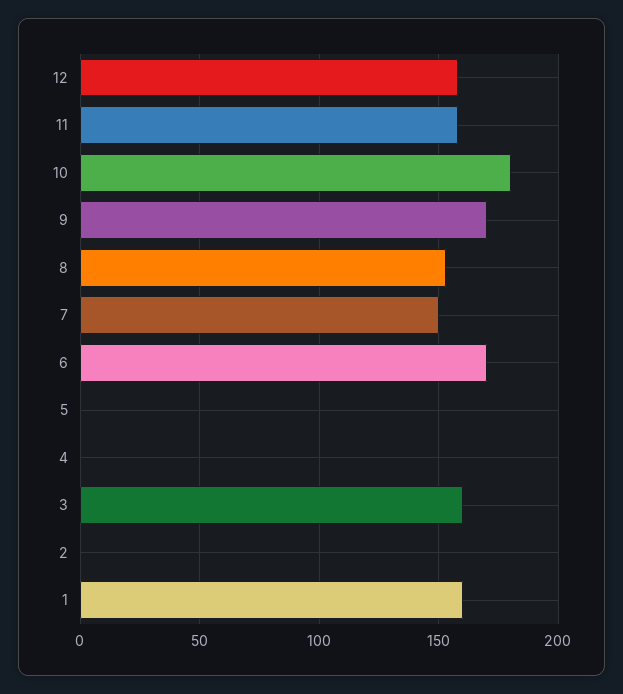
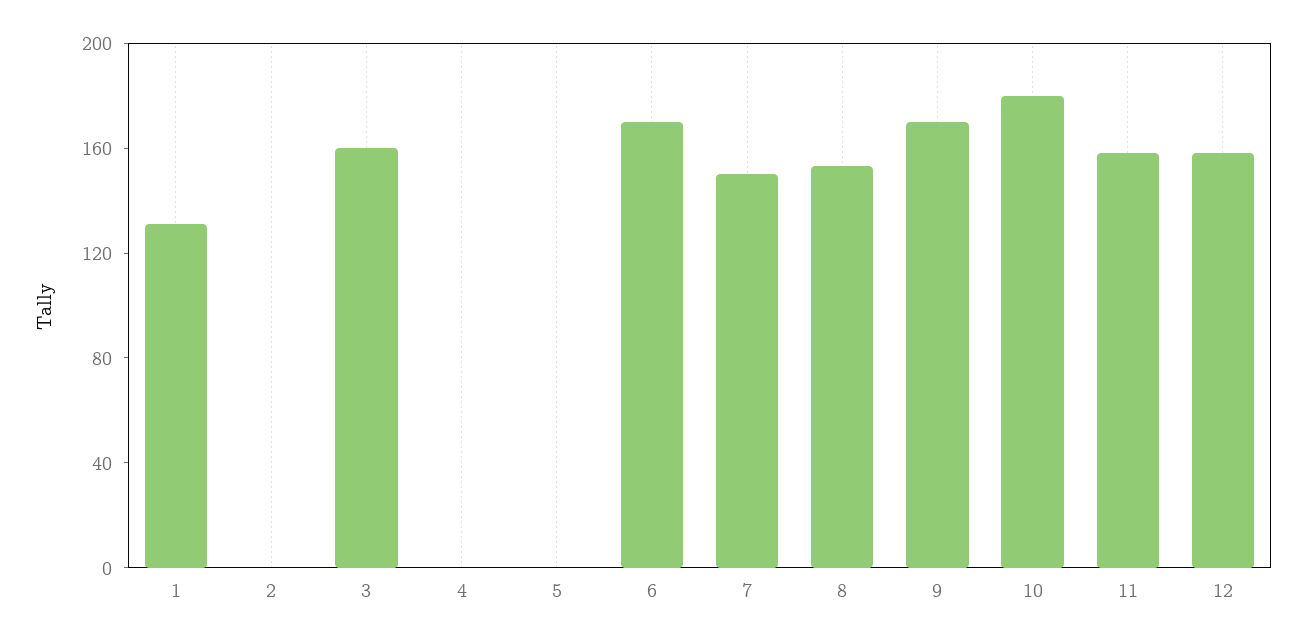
1: 160 -> 130

